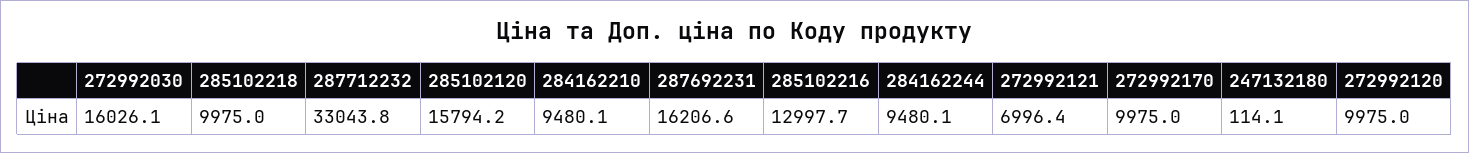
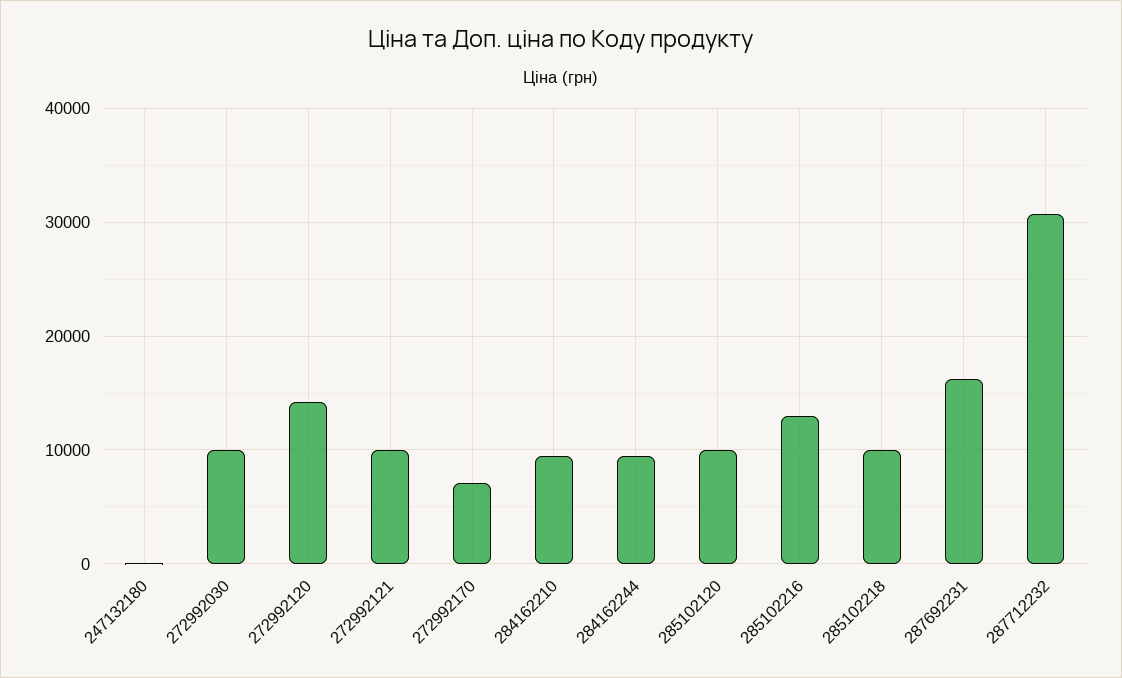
272992030: 16026.1 -> 10000
287712232: 33043.8 -> 31000
285102120: 15794.2 -> 10000
272992121: 6996.4 -> 10000
272992170: 9975 -> 7000
272992120: 9975 -> 14000

